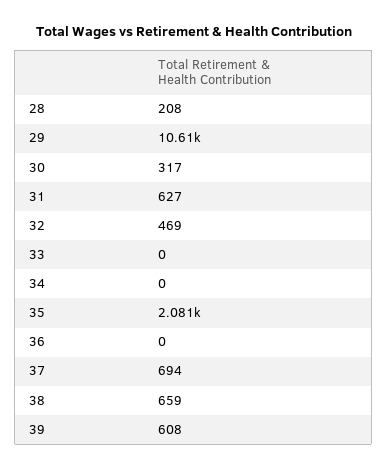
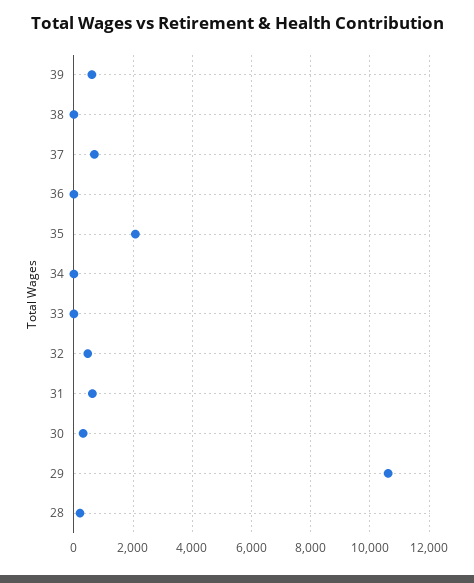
38: 659 -> 0

